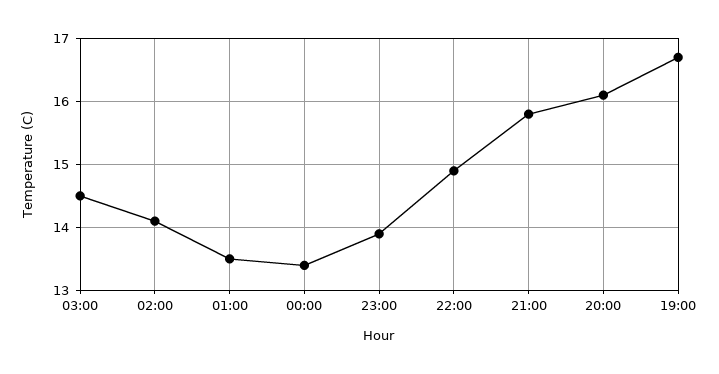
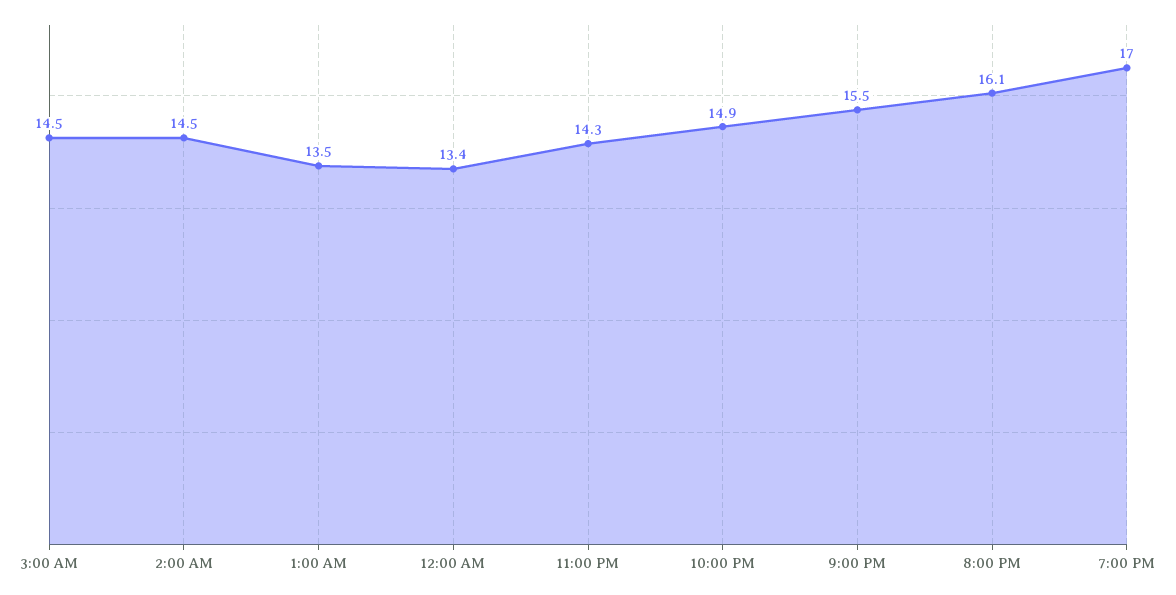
02:00: 14.1 -> 14.5
23:00: 13.9 -> 14.3
21:00: 15.8 -> 15.5
19:00: 16.7 -> 17

